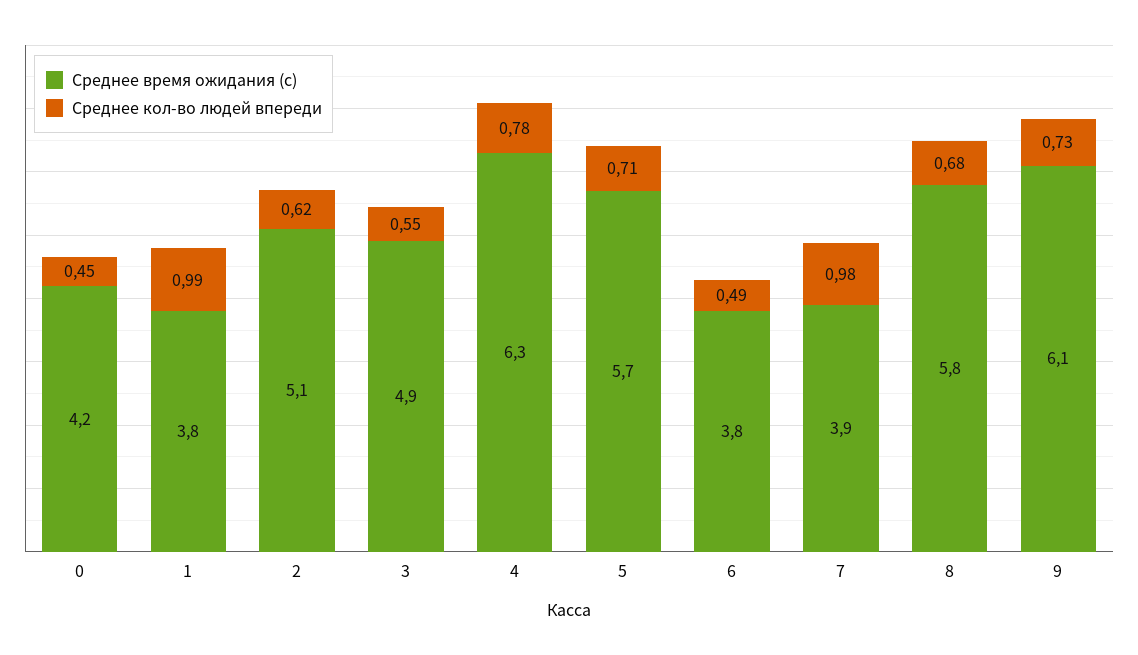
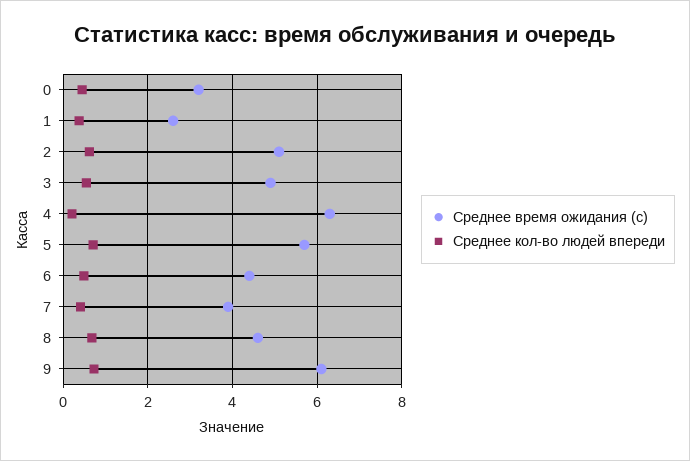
Среднее время ожидания (с), 0: 4.2 -> 3.2
Среднее время ожидания (с), 1: 3.8 -> 2.6
Среднее кол-во людей впереди, 1: 0.99 -> 0.4
Среднее кол-во людей впереди, 4: 0.78 -> 0.2
Среднее время ожидания (с), 6: 3.8 -> 4.4
Среднее кол-во людей впереди, 7: 0.98 -> 0.4
Среднее время ожидания (с), 8: 5.8 -> 4.6

